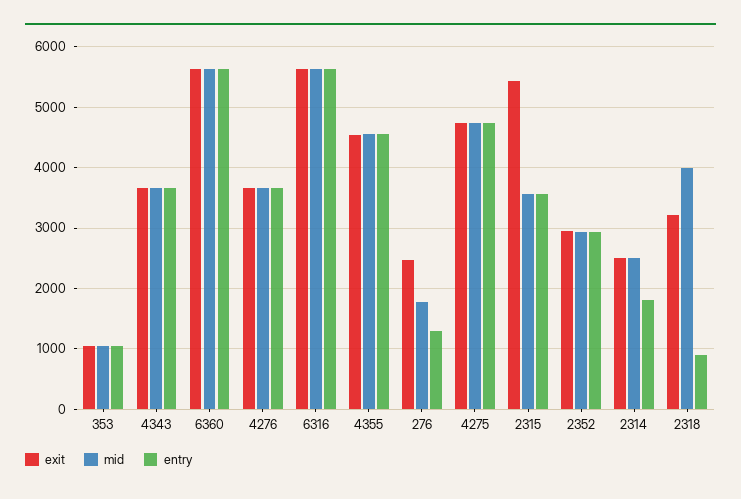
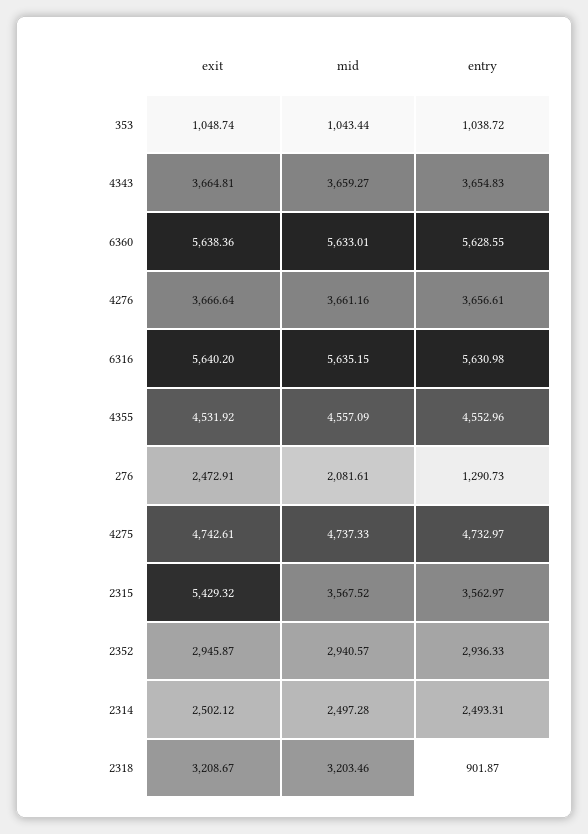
mid, 276: 1800 -> 2081.61
entry, 2314: 1800 -> 2493.31
mid, 2318: 4000 -> 3203.46

